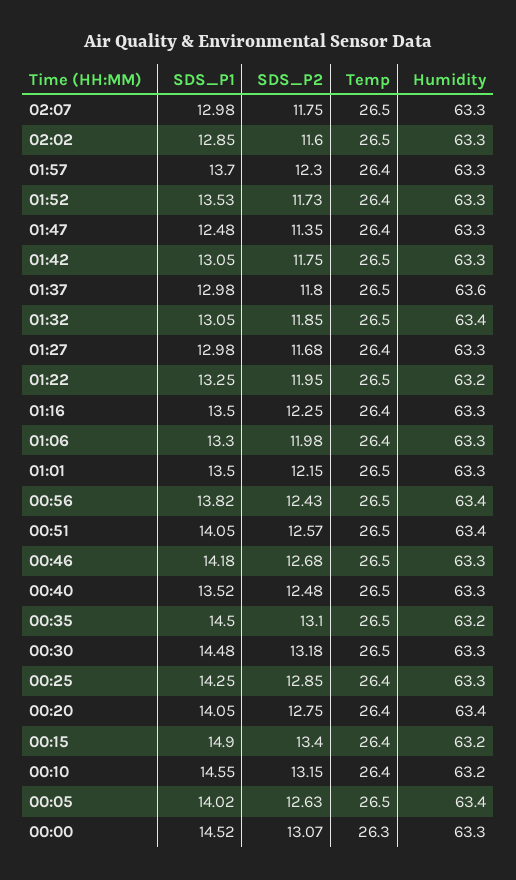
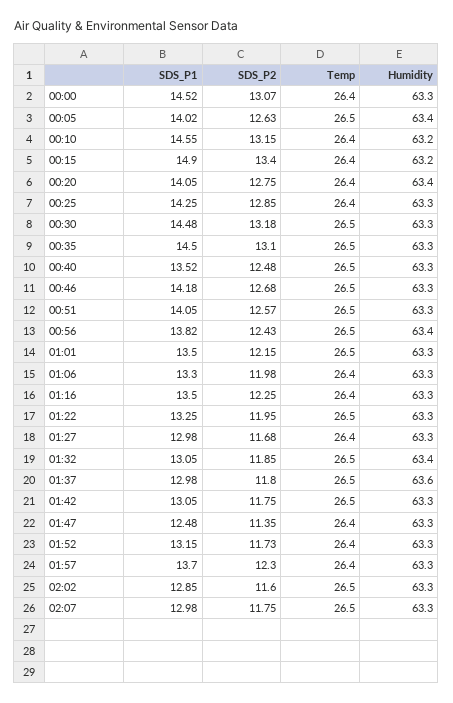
SDS_P1, 01:52: 13.53 -> 13.15
Humidity, 01:22: 63.2 -> 63.3
Humidity, 00:51: 63.4 -> 63.3
Humidity, 00:35: 63.2 -> 63.3
Temp, 00:00: 26.3 -> 26.4

